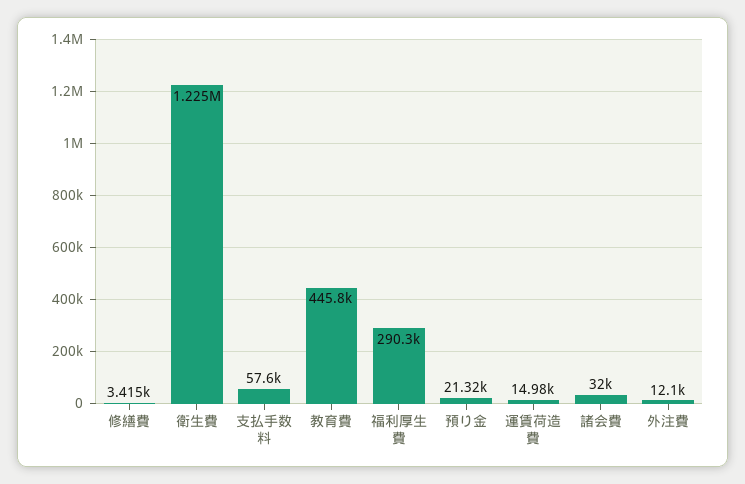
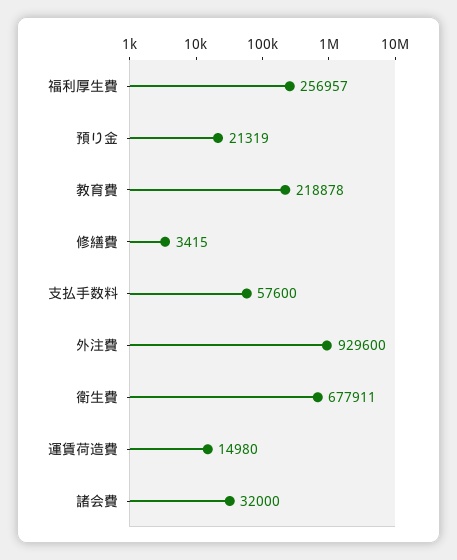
衛生費: 1225000 -> 677911
教育費: 445800 -> 218878
福利厚生費: 290300 -> 256957
外注費: 12100 -> 929600

